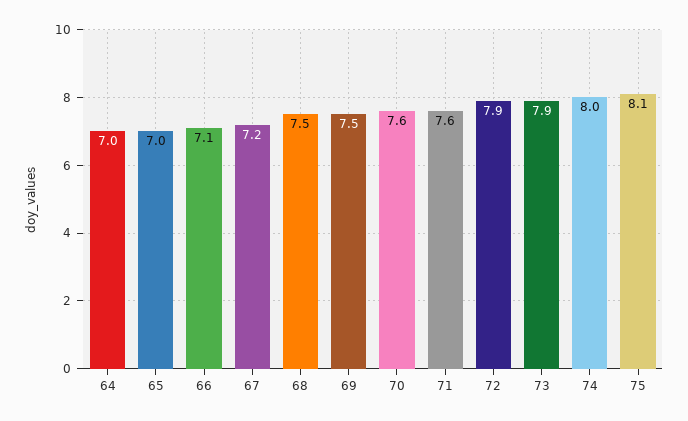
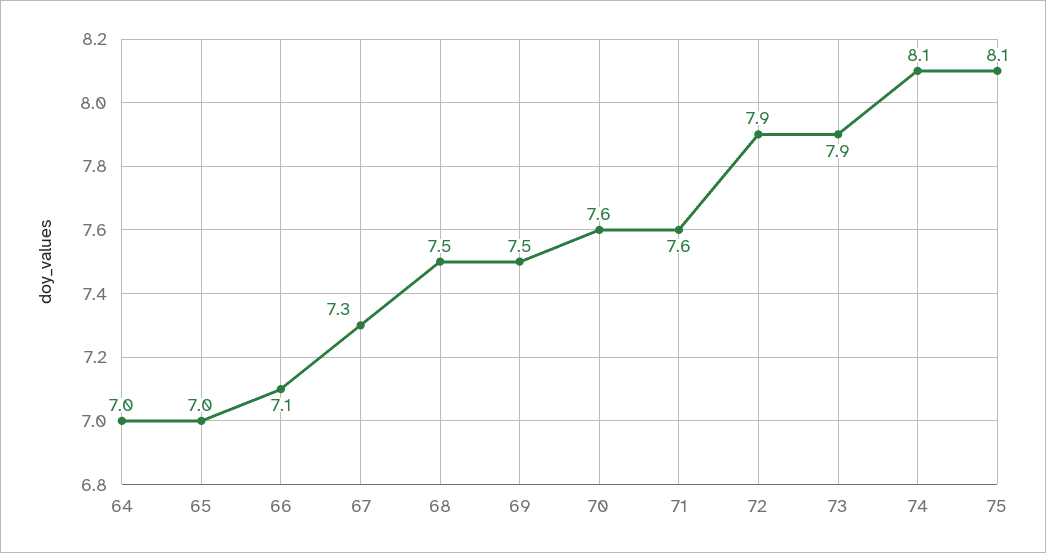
67: 7.2 -> 7.3
74: 8 -> 8.1

